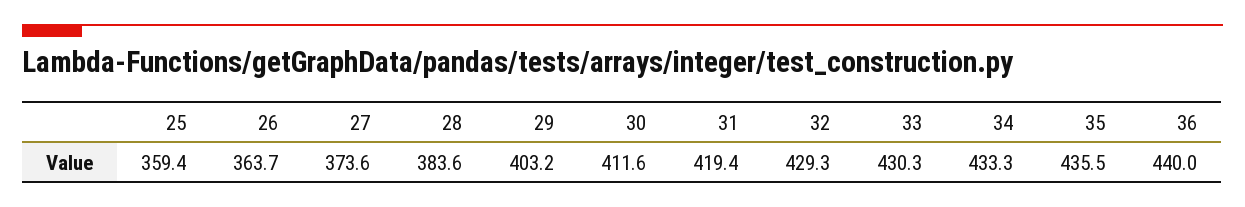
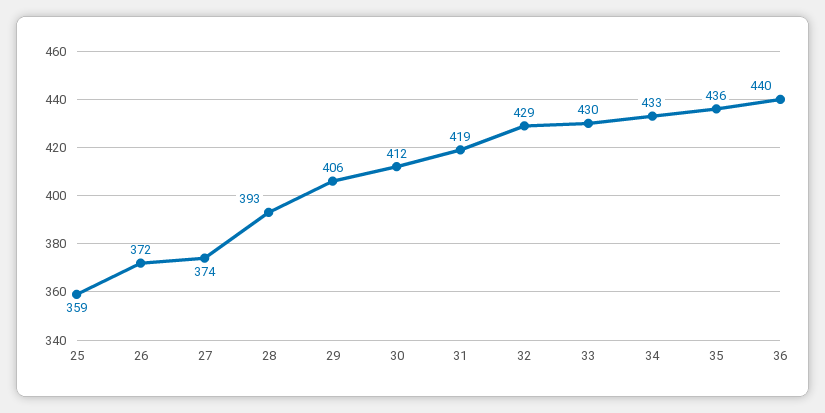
26: 363.7 -> 372
28: 383.6 -> 393
29: 403.2 -> 406

